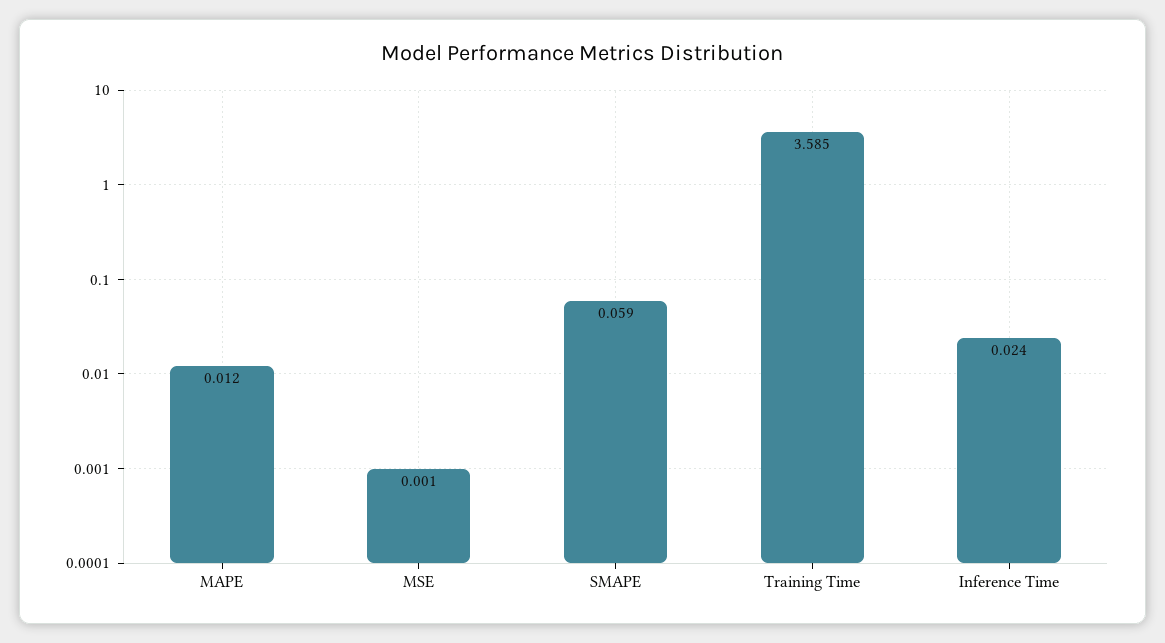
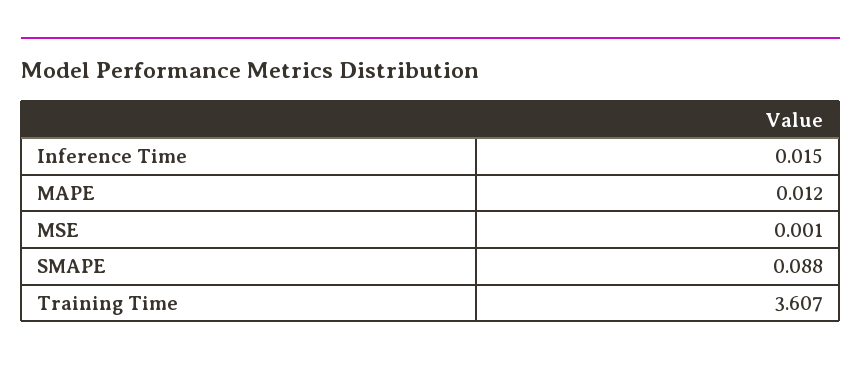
SMAPE: 0.059 -> 0.088
Training Time: 3.585 -> 3.607
Inference Time: 0.024 -> 0.015

